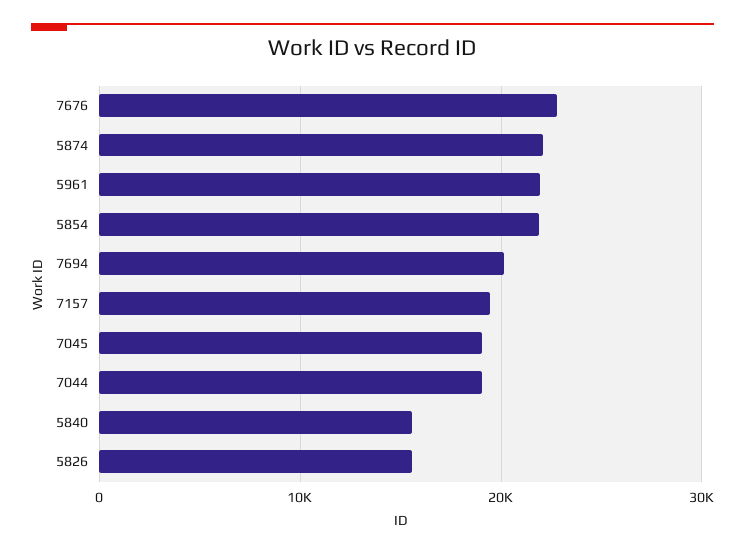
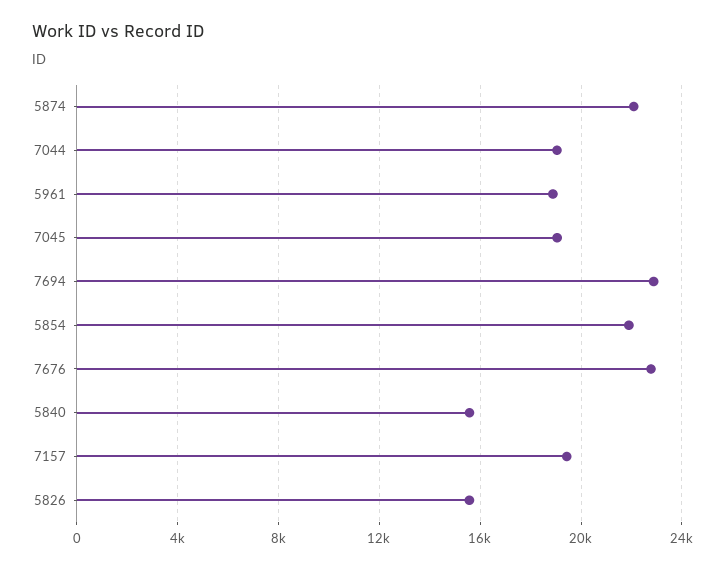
5961: 22000 -> 19000
7694: 20000 -> 23000

